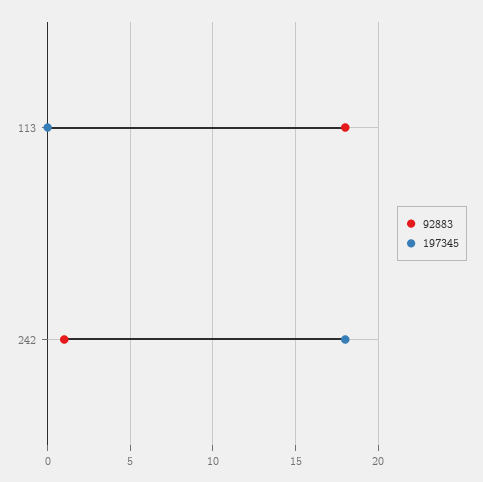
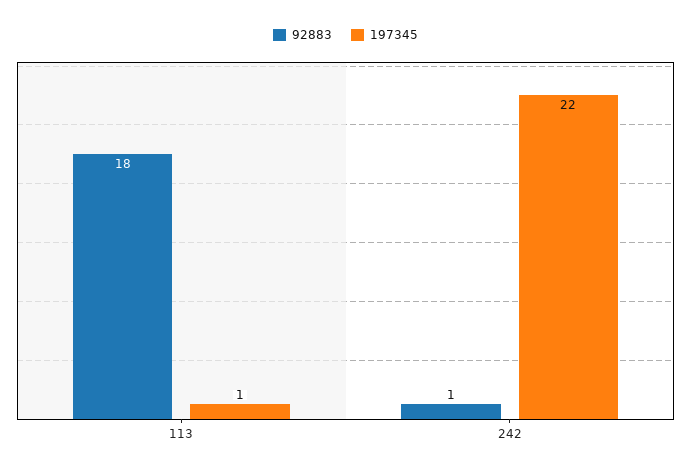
197345, 113: 0 -> 1
197345, 242: 18 -> 22

